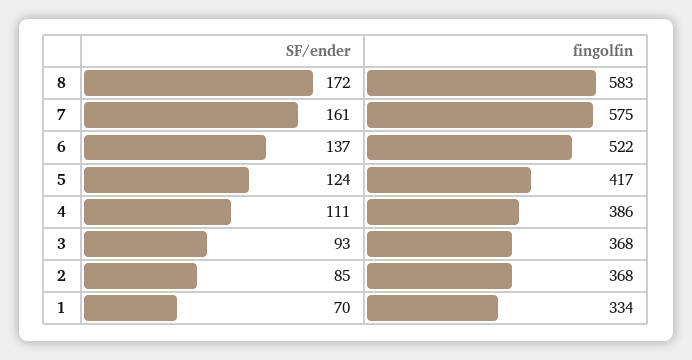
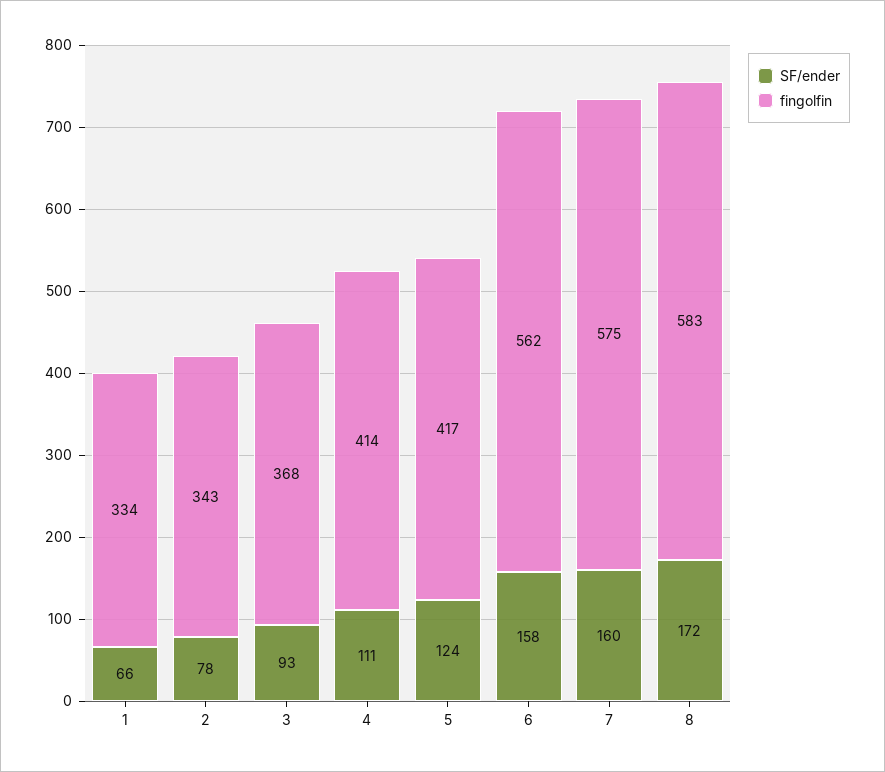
SF/ender, 7: 161 -> 160
SF/ender, 6: 137 -> 158
fingolfin, 6: 522 -> 562
fingolfin, 4: 386 -> 414
SF/ender, 2: 85 -> 78
fingolfin, 2: 368 -> 343
SF/ender, 1: 70 -> 66

